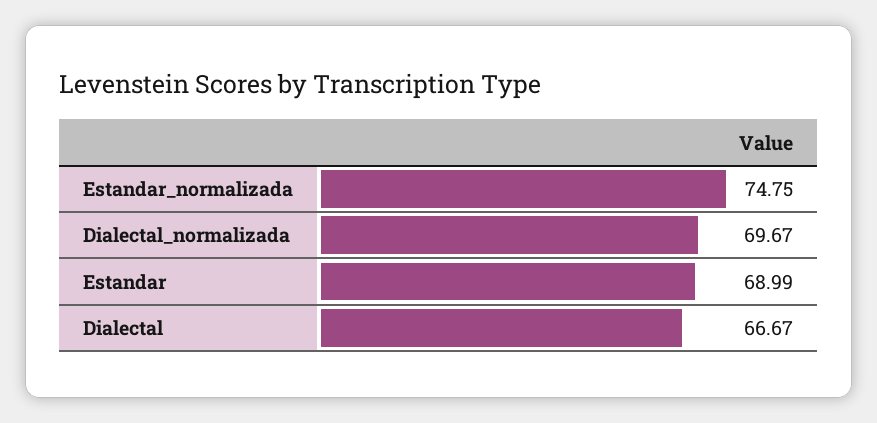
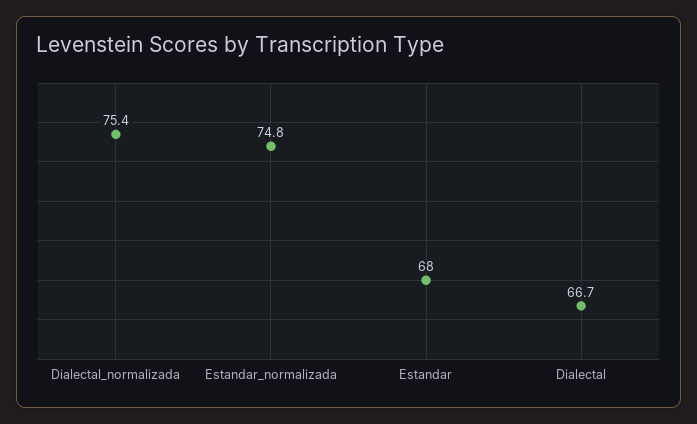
Dialectal_normalizada: 69.67 -> 75.4
Estandar: 68.99 -> 68

